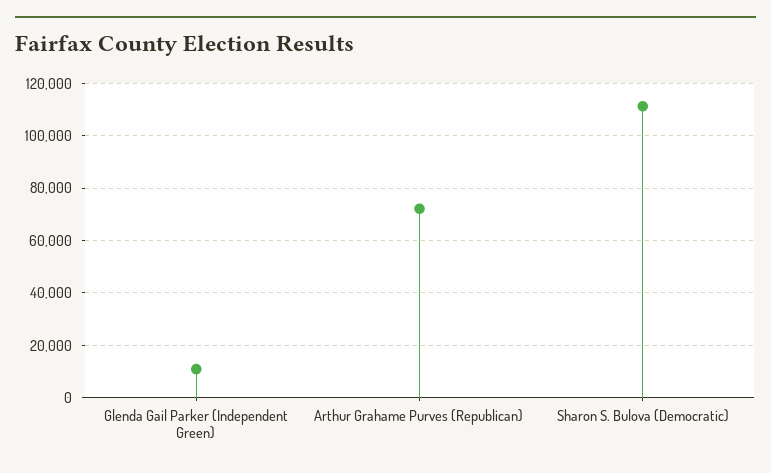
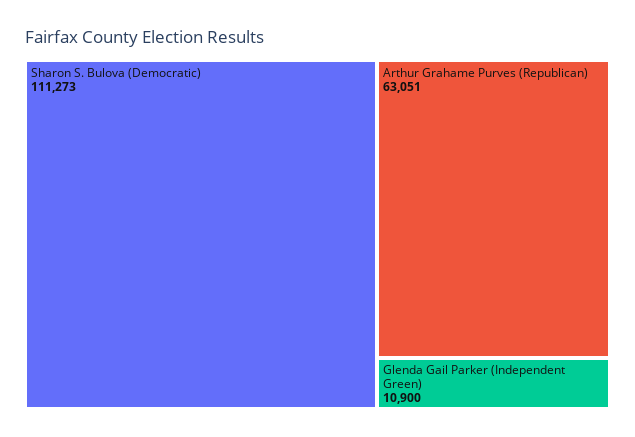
Arthur Grahame Purves (Republican): 72500 -> 63051

